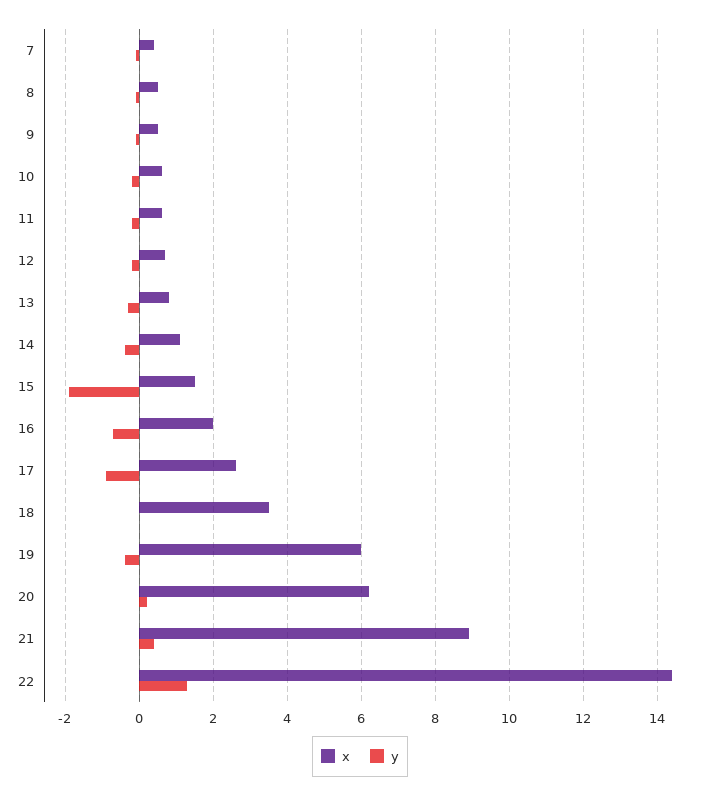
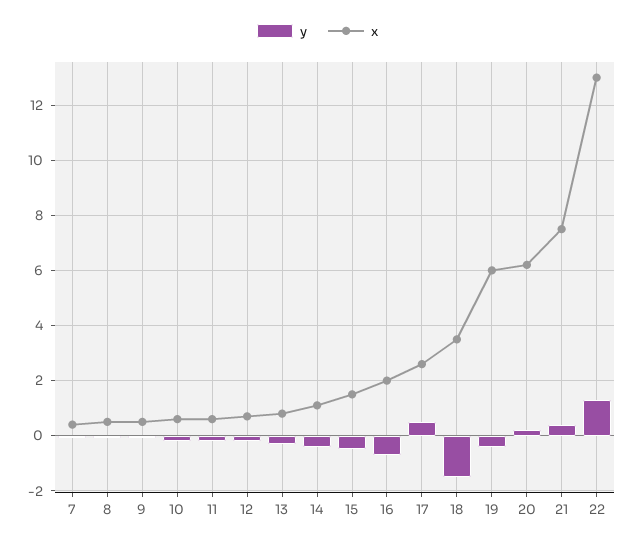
y, 15: -2 -> -0.5
y, 17: -1 -> 0.5
y, 18: 0 -> -1.5
x, 21: 9 -> 7.5
x, 22: 14.5 -> 13

